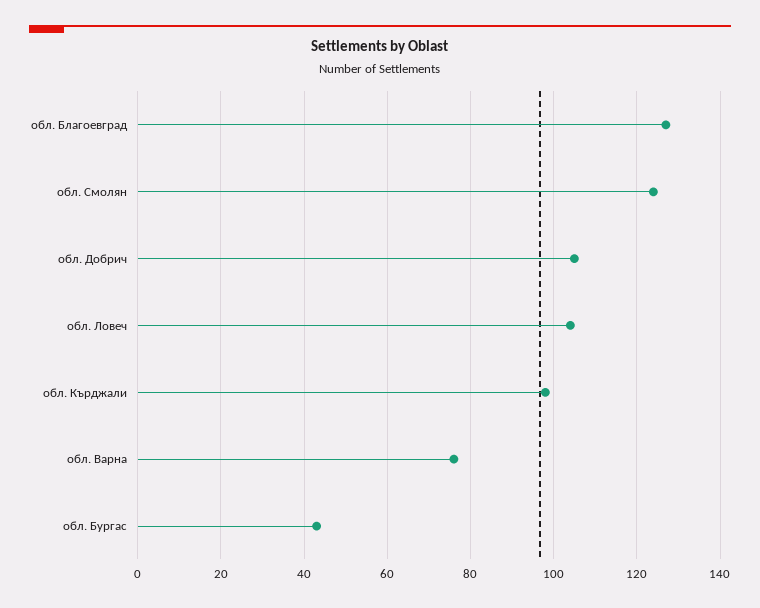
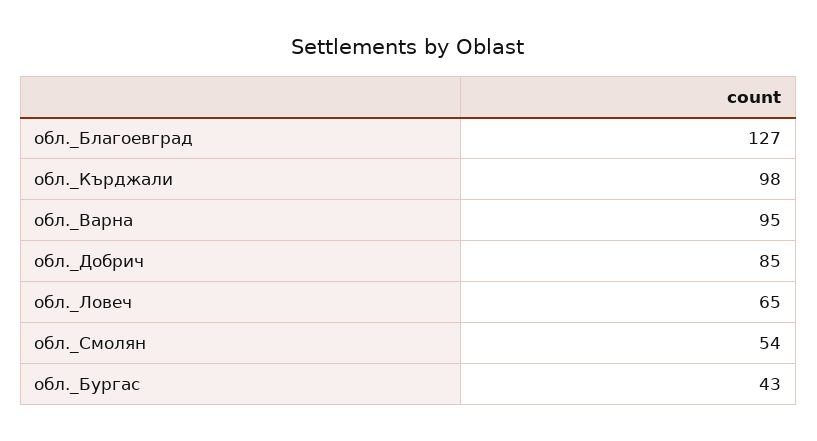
обл. Смолян: 125 -> 54
обл. Добрич: 105 -> 85
обл. Ловеч: 105 -> 65
обл. Варна: 75 -> 95

